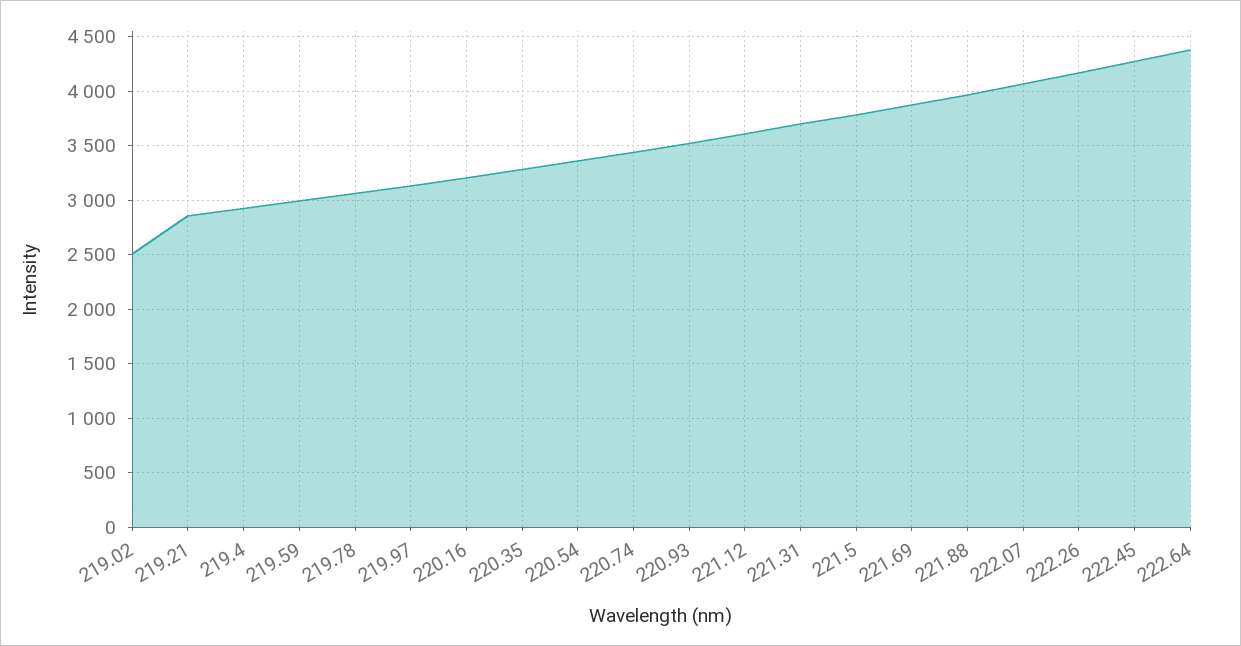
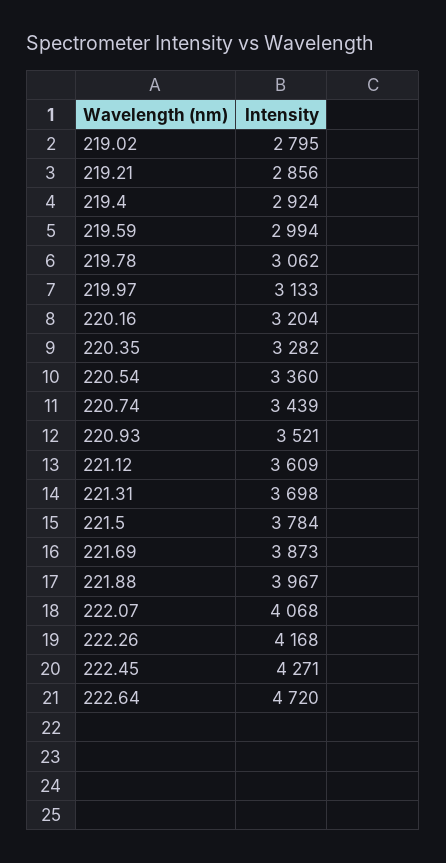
219.02: 2500 -> 2795
222.64: 4400 -> 4720

